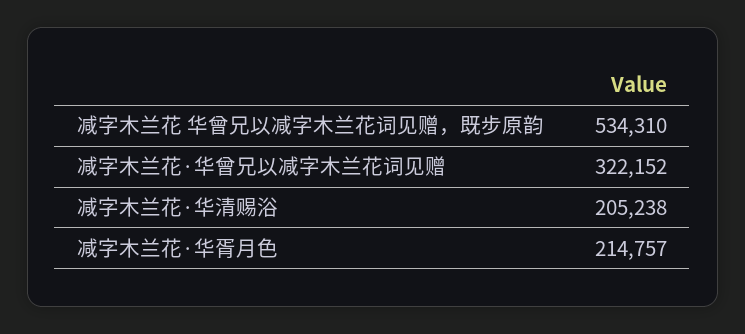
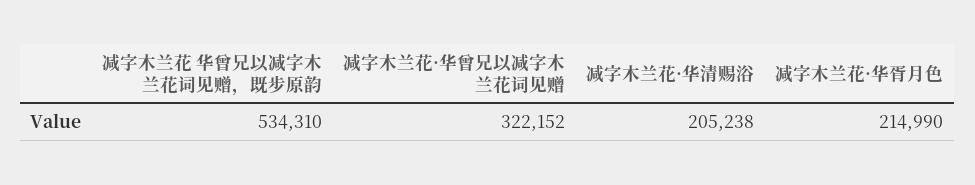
减字木兰花·华胥月色: 214757 -> 214990

